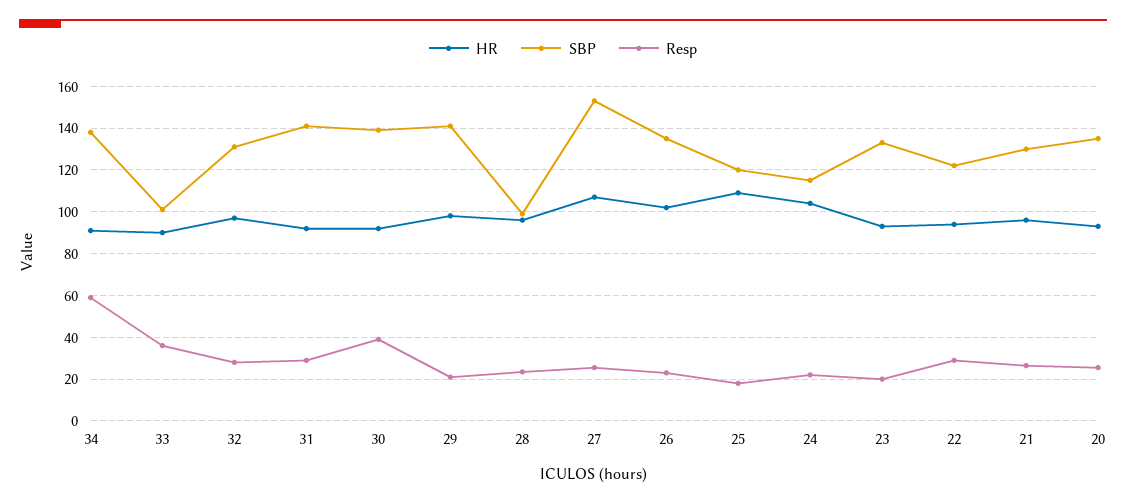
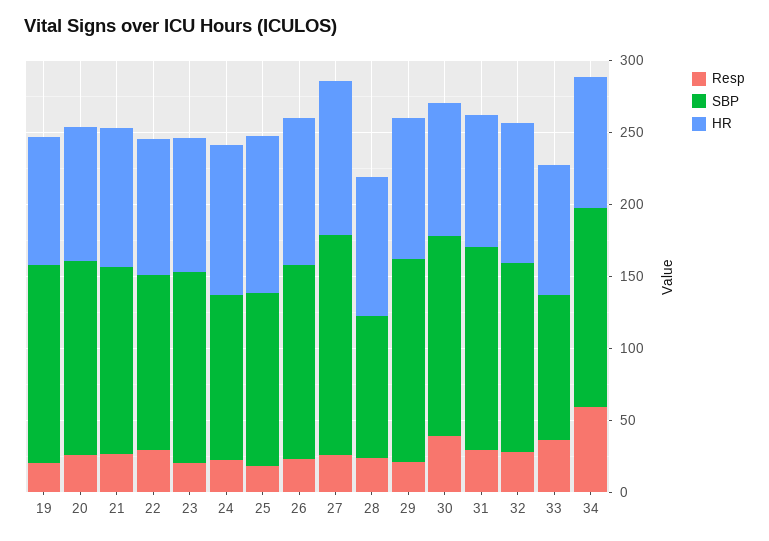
Resp, 19: none -> 20
SBP, 19: none -> 140
HR, 19: none -> 90

